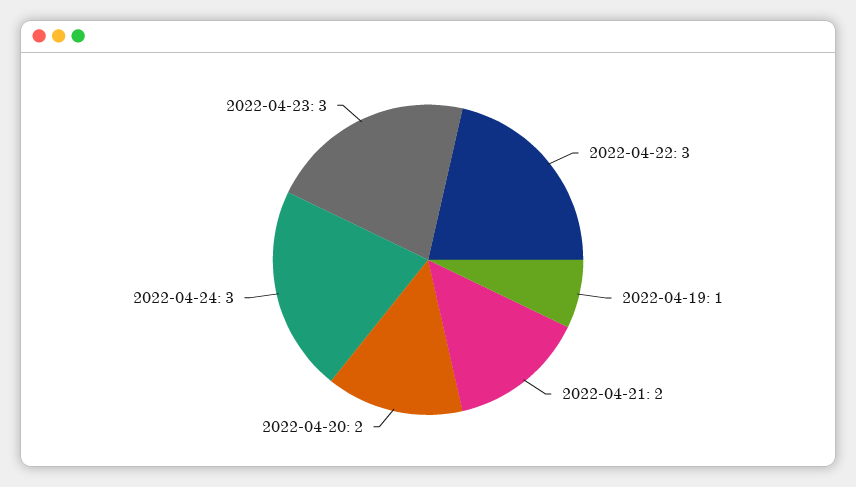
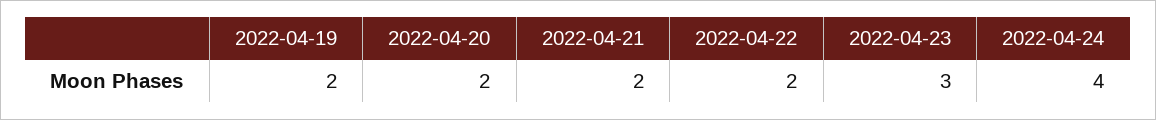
2022-04-22: 3 -> 2
2022-04-19: 1 -> 2
2022-04-24: 3 -> 4

